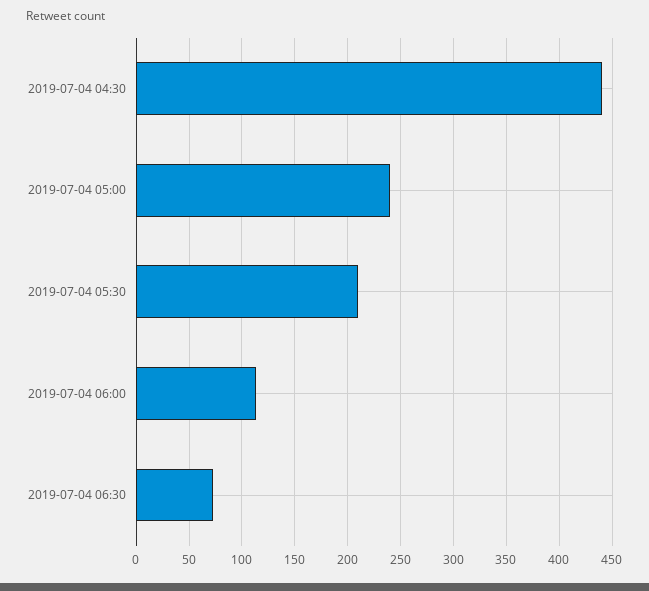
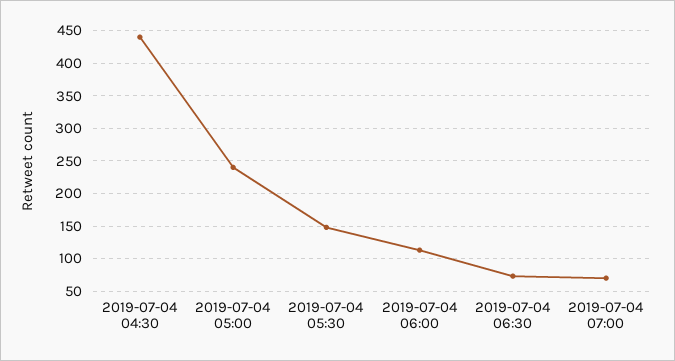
2019-07-04 05:30: 210 -> 150
2019-07-04 07:00: none -> 70

